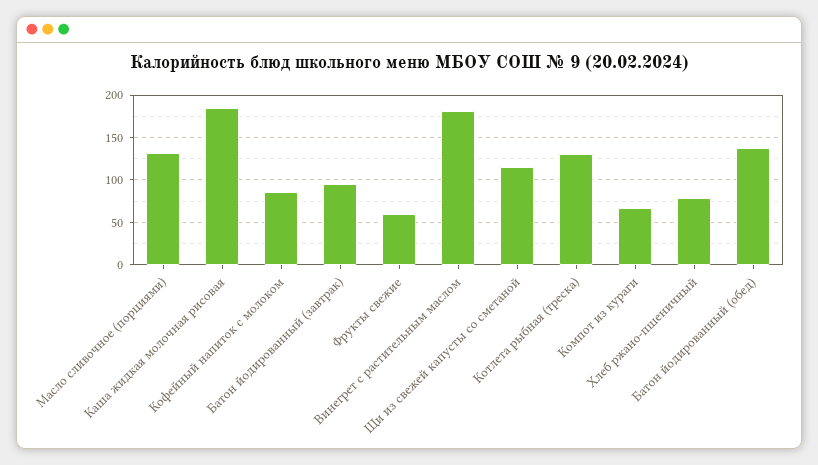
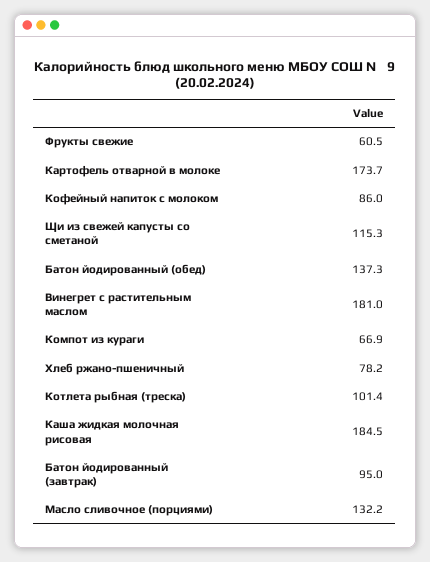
Котлета рыбная (треска): 130 -> 101.4
Картофель отварной в молоке: none -> 173.7

